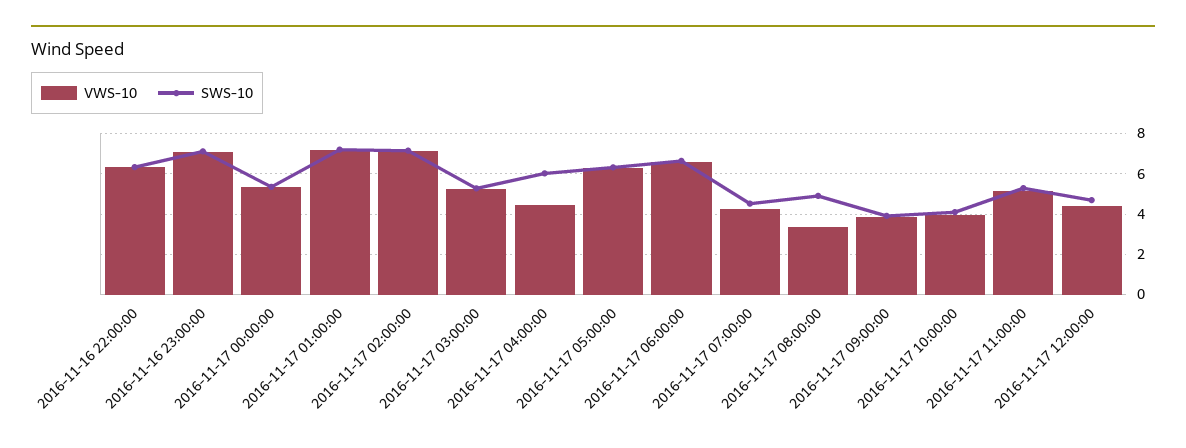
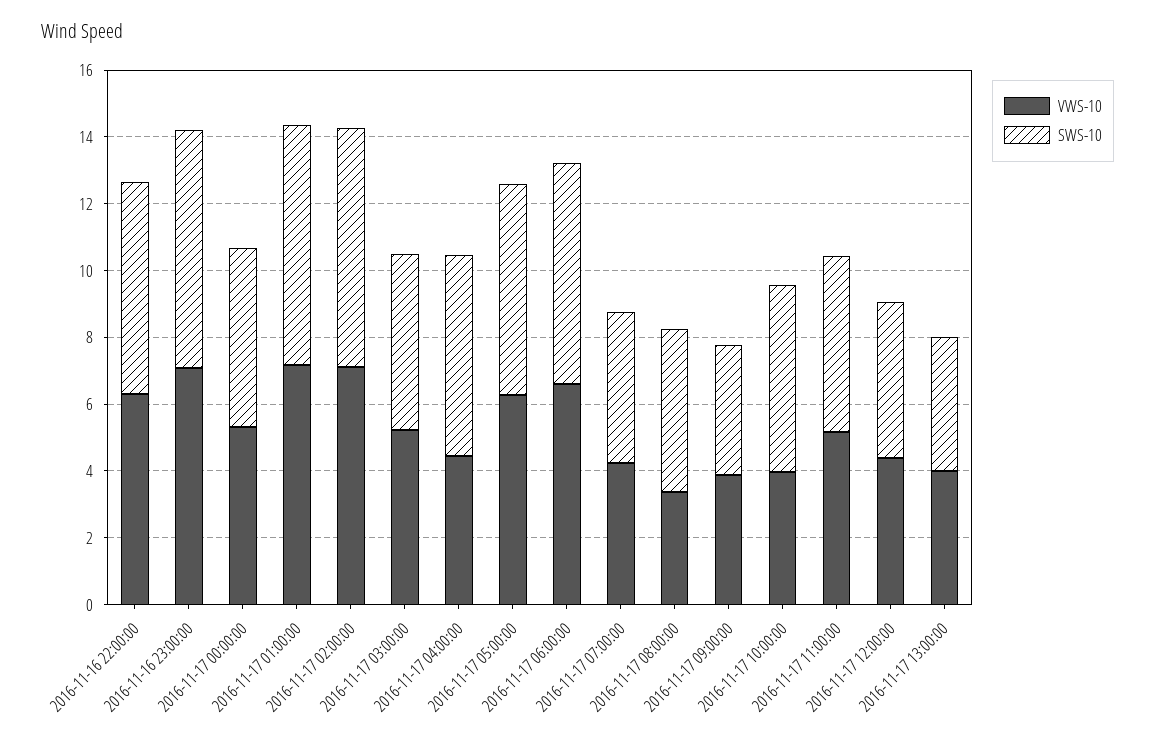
SWS-10, 2016-11-17 10:00:00: 4 -> 5.5
VWS-10, 2016-11-17 13:00:00: none -> 4
SWS-10, 2016-11-17 13:00:00: none -> 4

